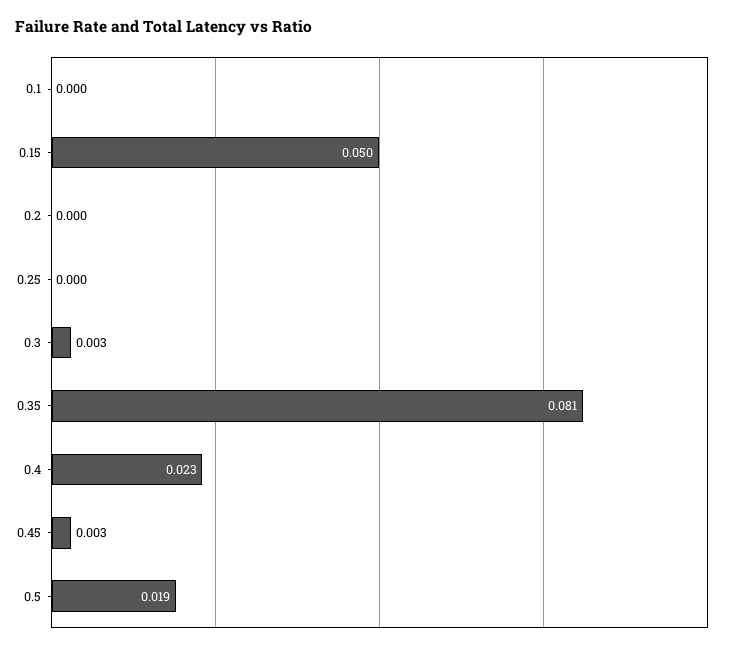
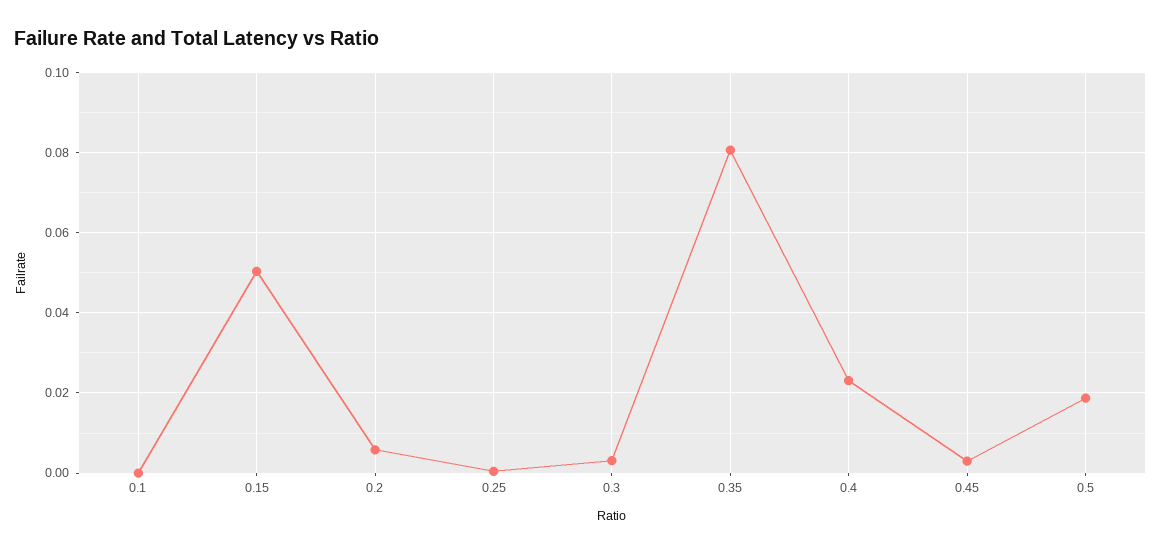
0.2: 0 -> 0.006

